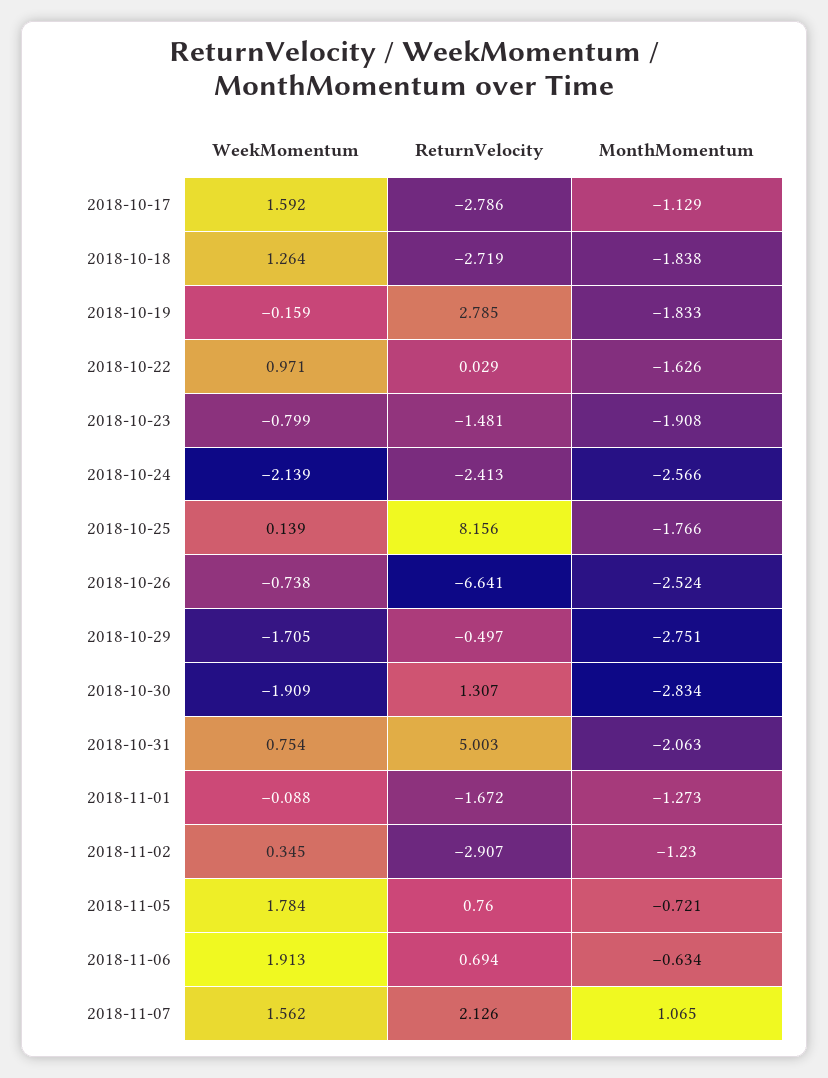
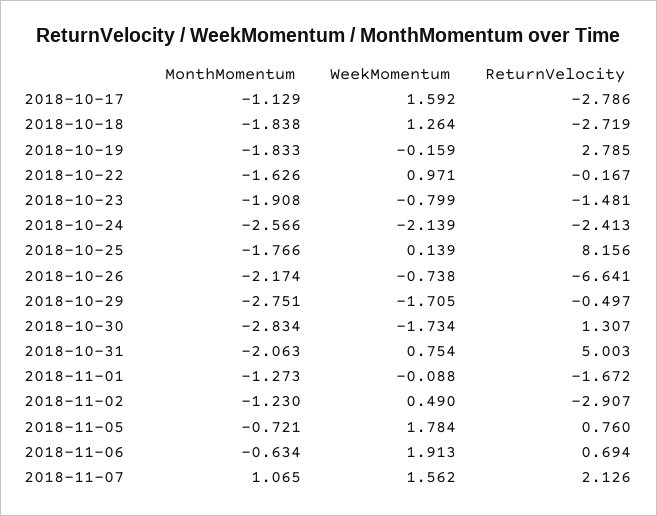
ReturnVelocity, 2018-10-22: 0.029 -> -0.167
MonthMomentum, 2018-10-26: -2.524 -> -2.174
WeekMomentum, 2018-10-30: -1.909 -> -1.734
WeekMomentum, 2018-11-02: 0.345 -> 0.49

